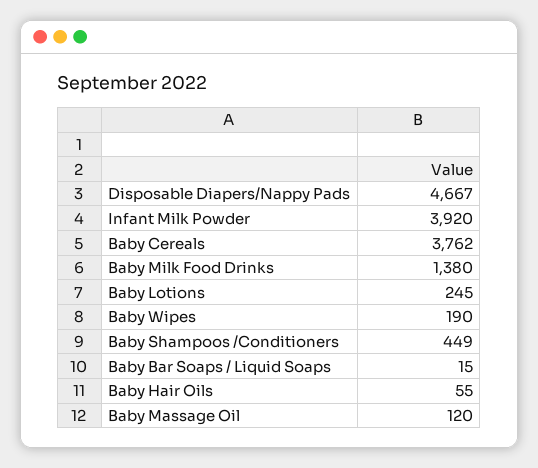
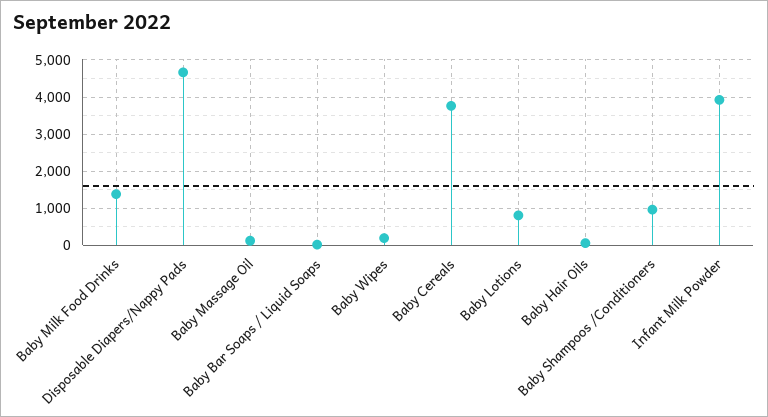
Baby Lotions: 245 -> 800
Baby Shampoos /Conditioners: 449 -> 1000

